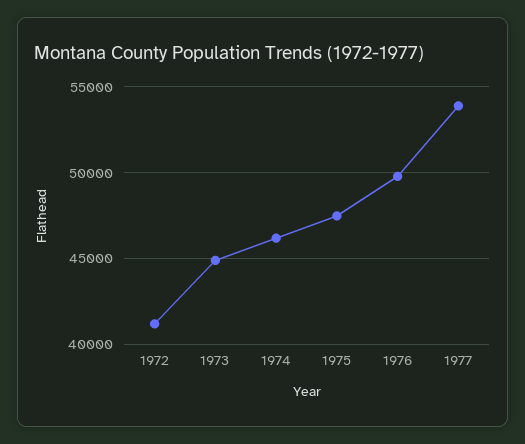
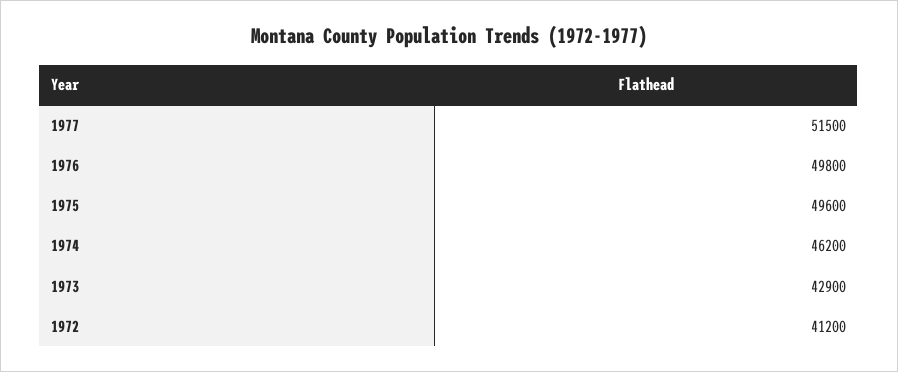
1973: 45000 -> 42900
1975: 47500 -> 49600
1977: 54000 -> 51500

